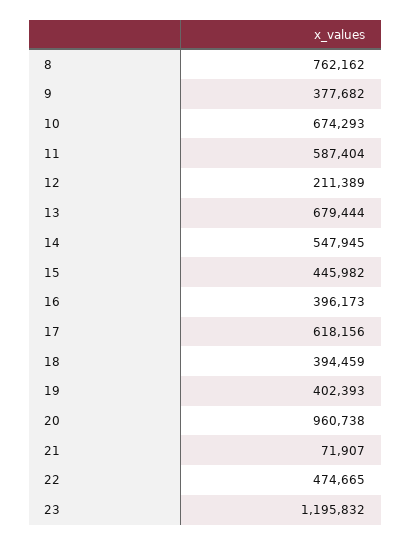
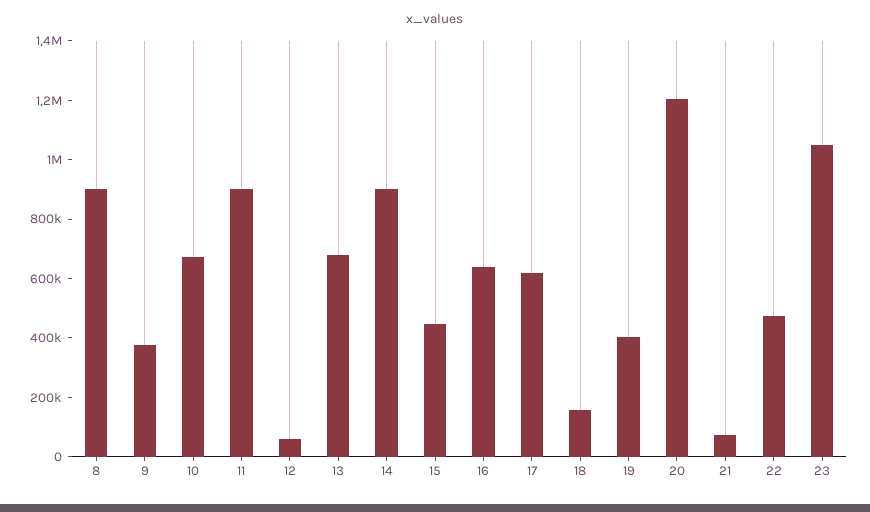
8: 762162 -> 900000
11: 587404 -> 900000
12: 211389 -> 50000
14: 547945 -> 900000
16: 396173 -> 650000
18: 394459 -> 150000
20: 960738 -> 1200000
23: 1195832 -> 1050000

